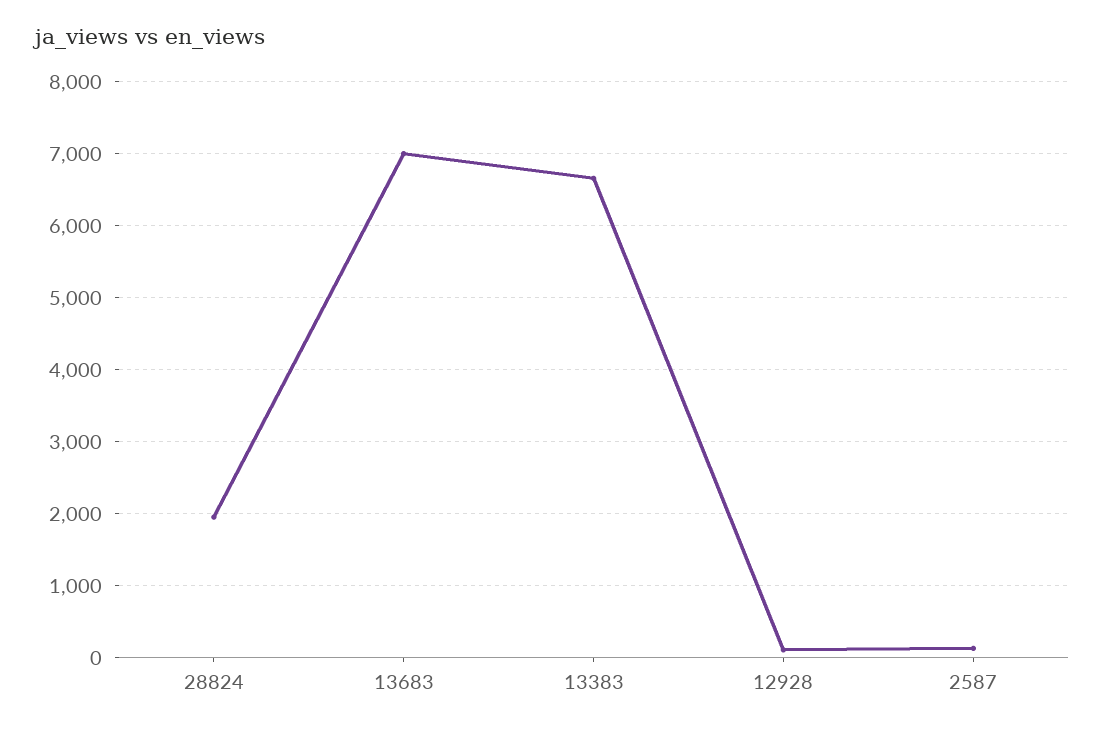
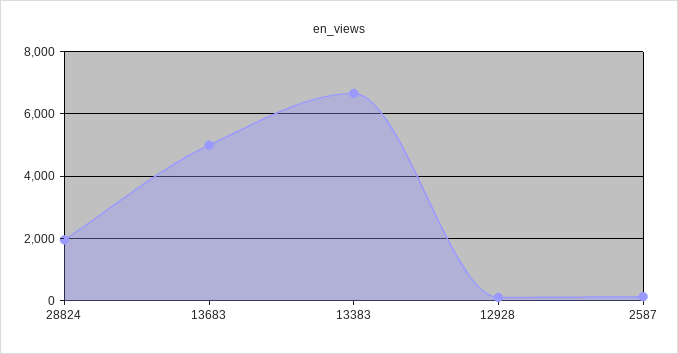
13683: 7000 -> 5000

